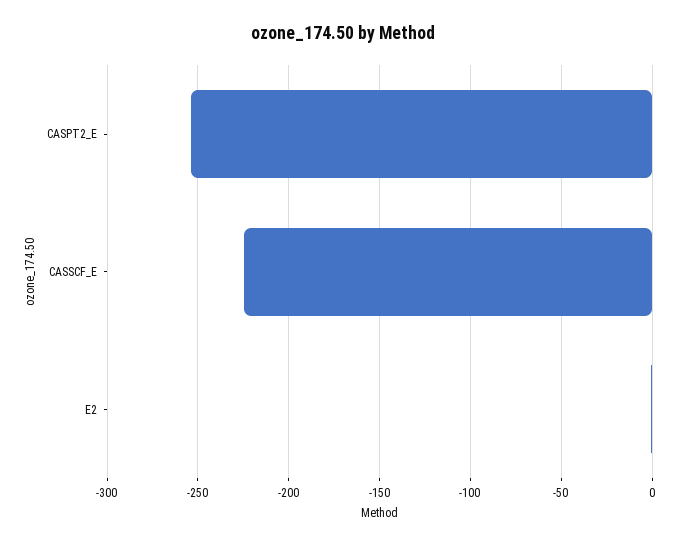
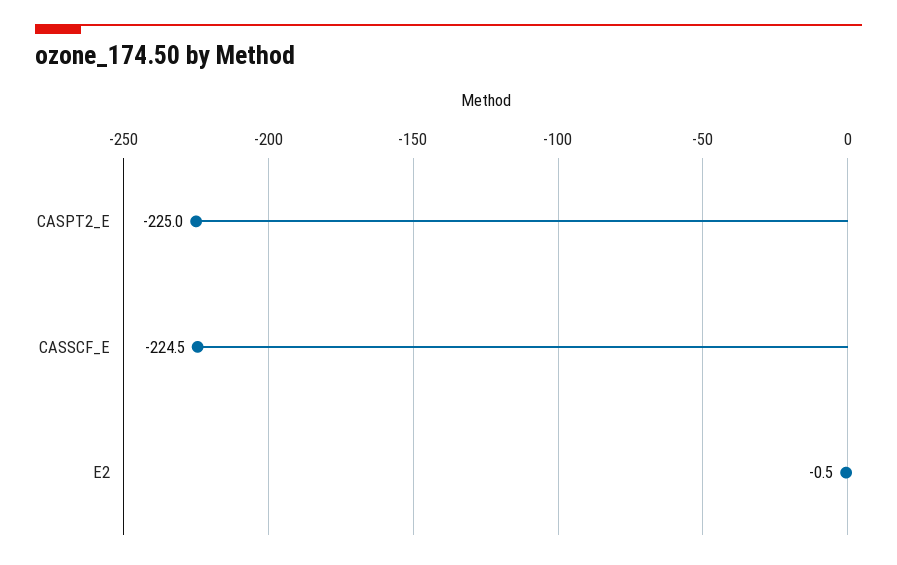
CASPT2_E: -255 -> -225

